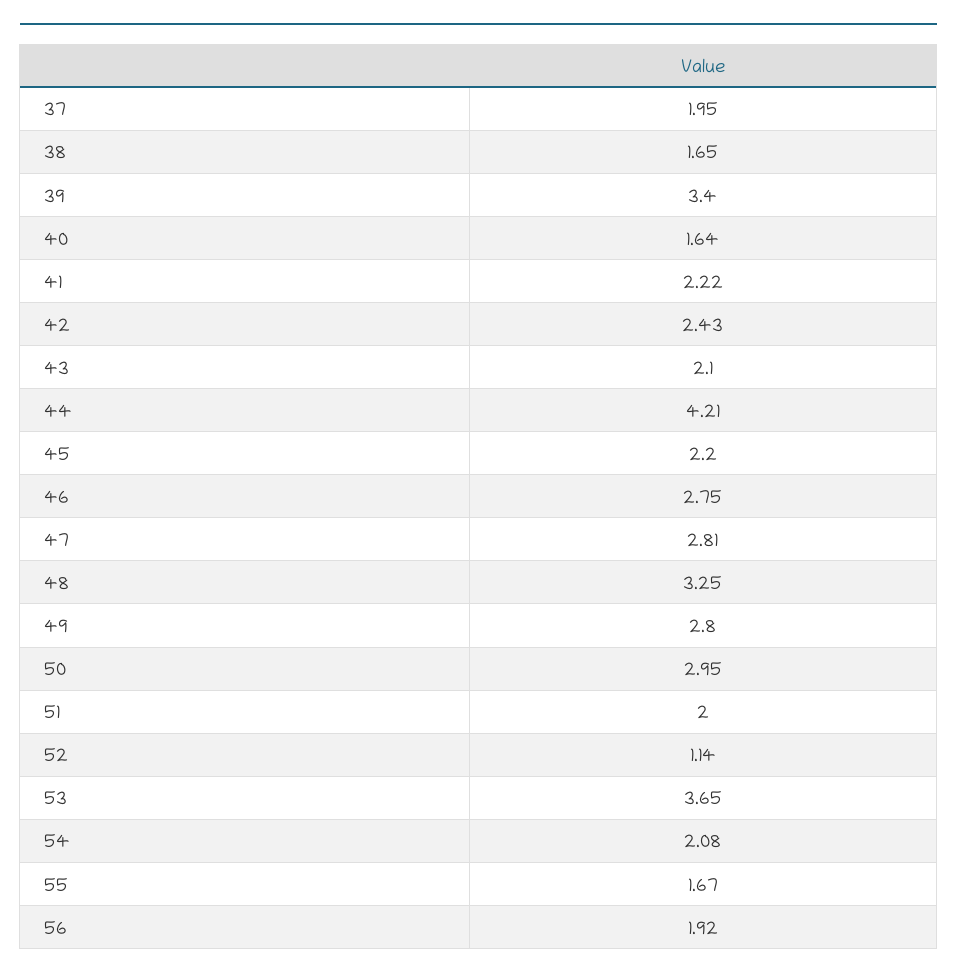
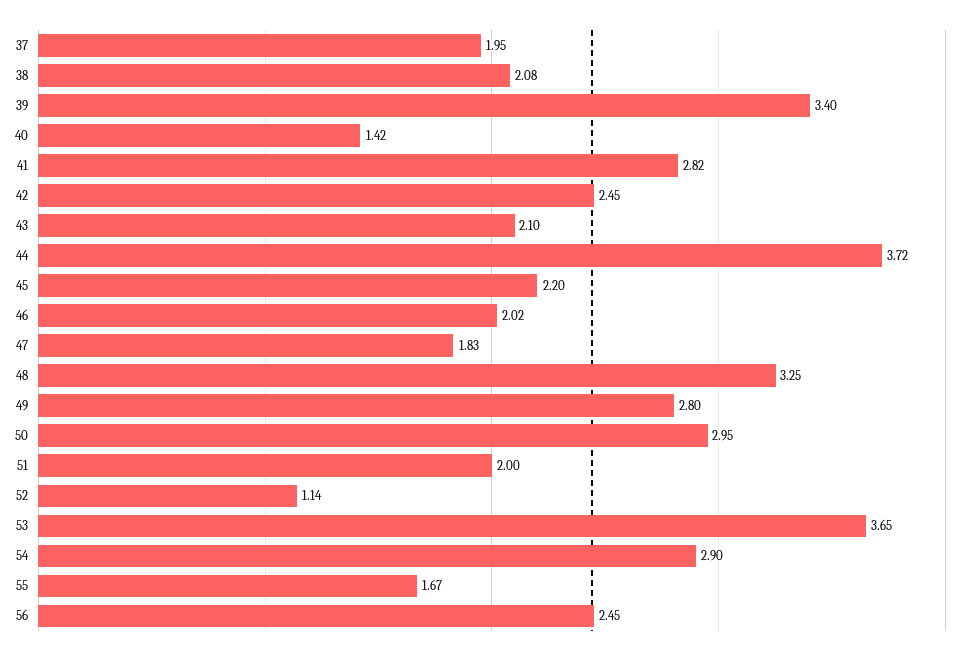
38: 1.65 -> 2.08
40: 1.64 -> 1.42
41: 2.22 -> 2.82
42: 2.43 -> 2.45
44: 4.21 -> 3.72
46: 2.75 -> 2.02
47: 2.81 -> 1.83
54: 2.08 -> 2.9
56: 1.92 -> 2.45

